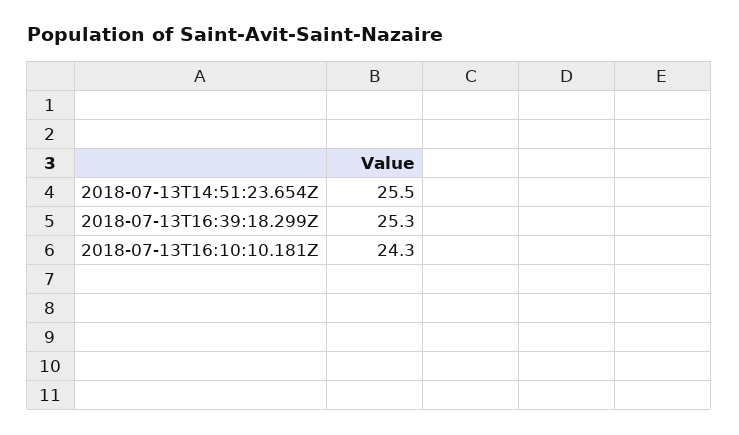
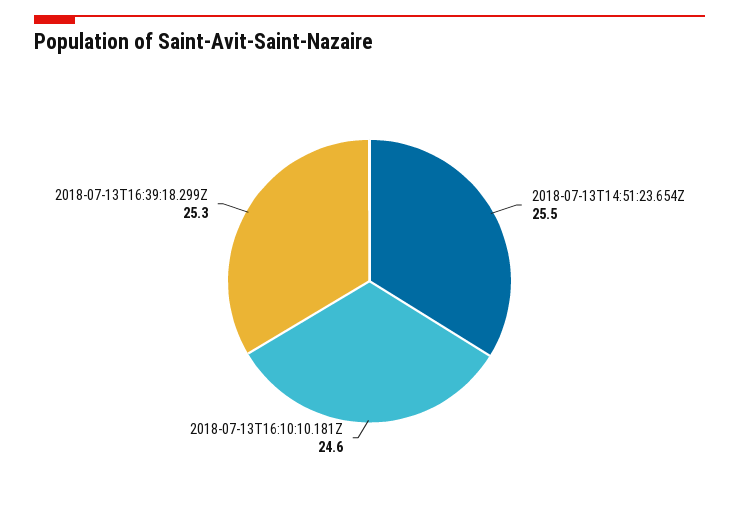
2018-07-13T16:10:10.181Z: 24.3 -> 24.6

